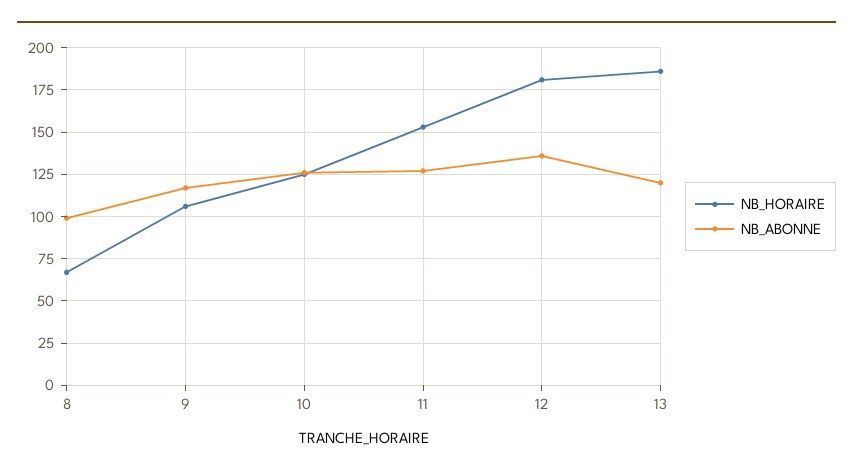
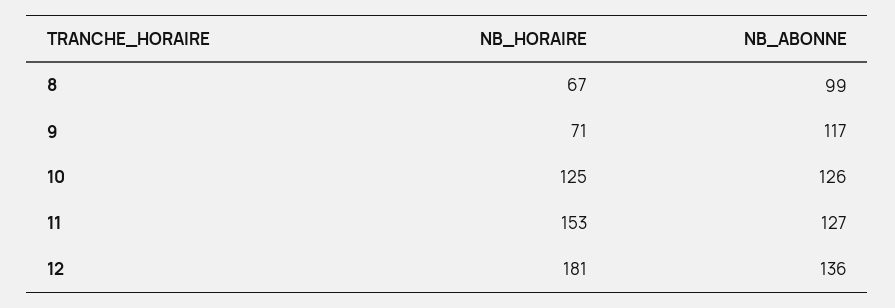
NB_HORAIRE, 9: 105 -> 71
NB_HORAIRE, 13: 185 -> none
NB_ABONNE, 13: 120 -> none

